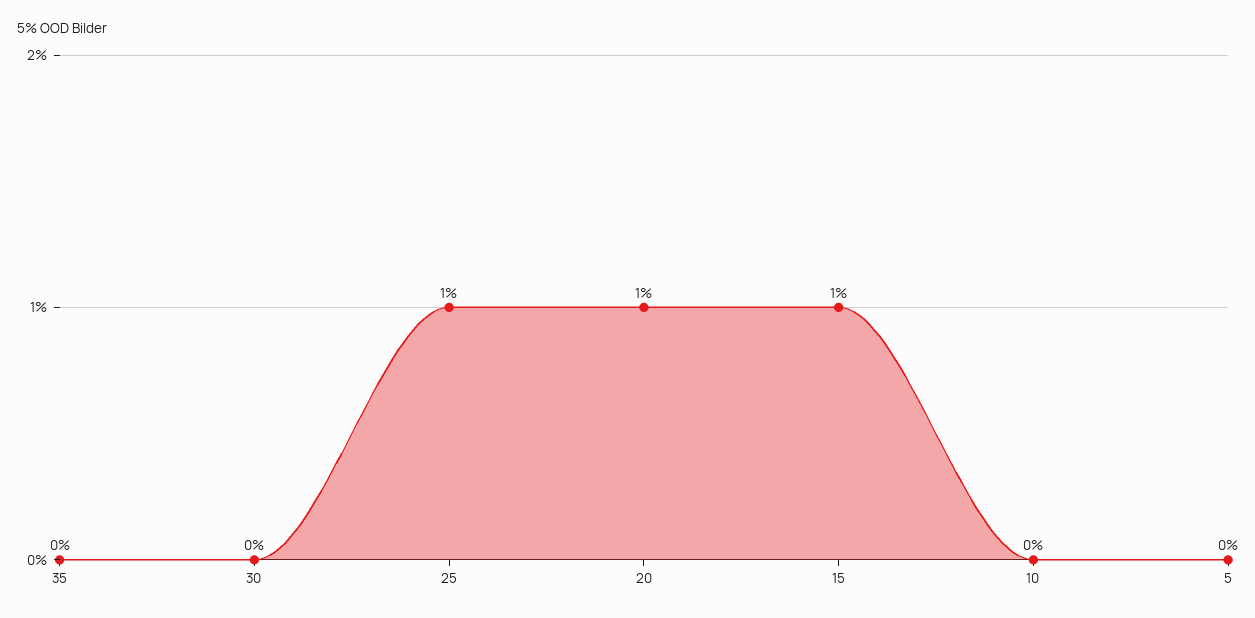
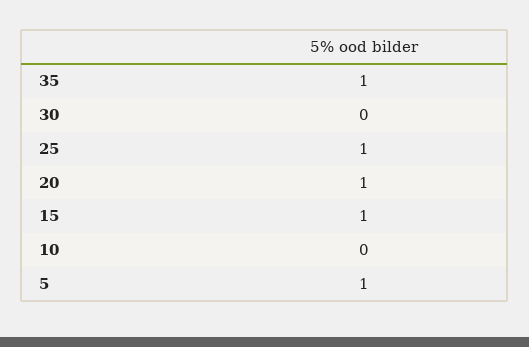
35: 0 -> 1
5: 0 -> 1

